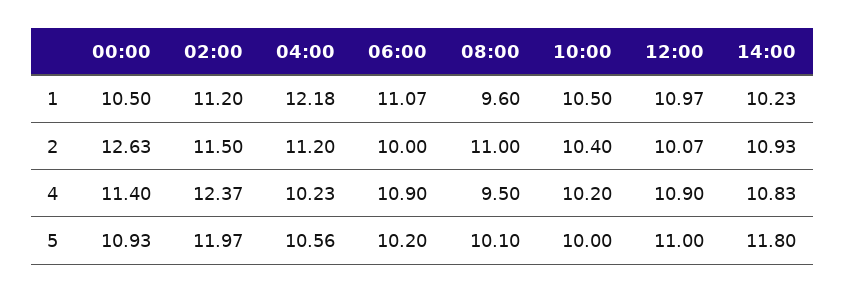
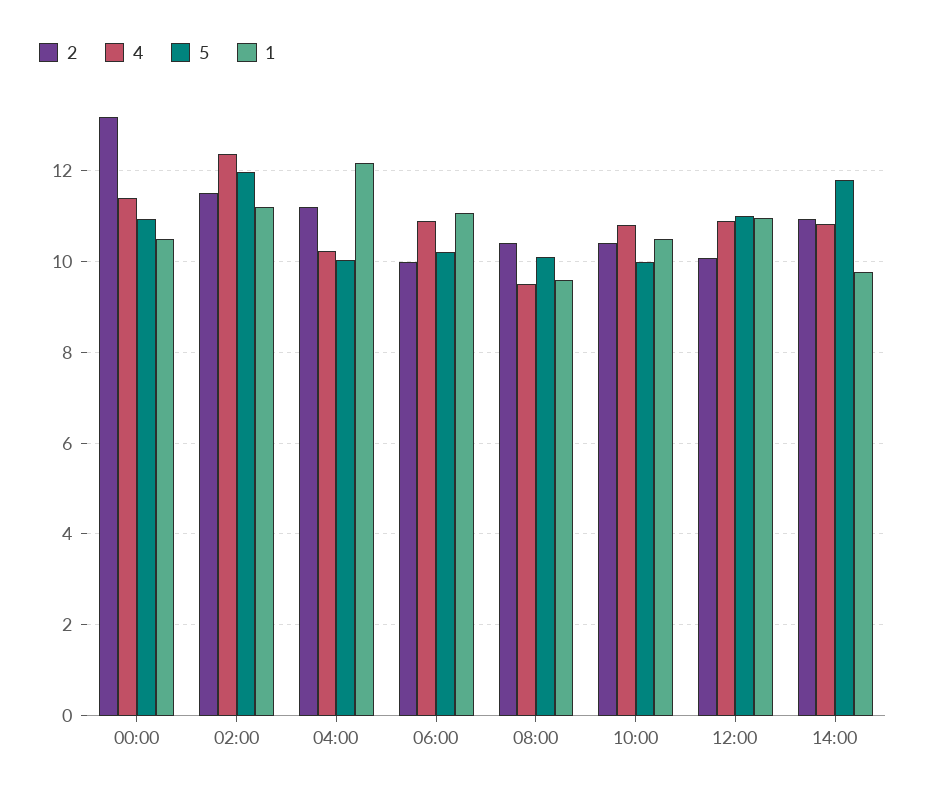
1, 14:00: 10.23 -> 9.8
2, 00:00: 12.63 -> 13.2
2, 08:00: 11 -> 10.4
4, 10:00: 10.2 -> 10.8
5, 04:00: 10.56 -> 10

